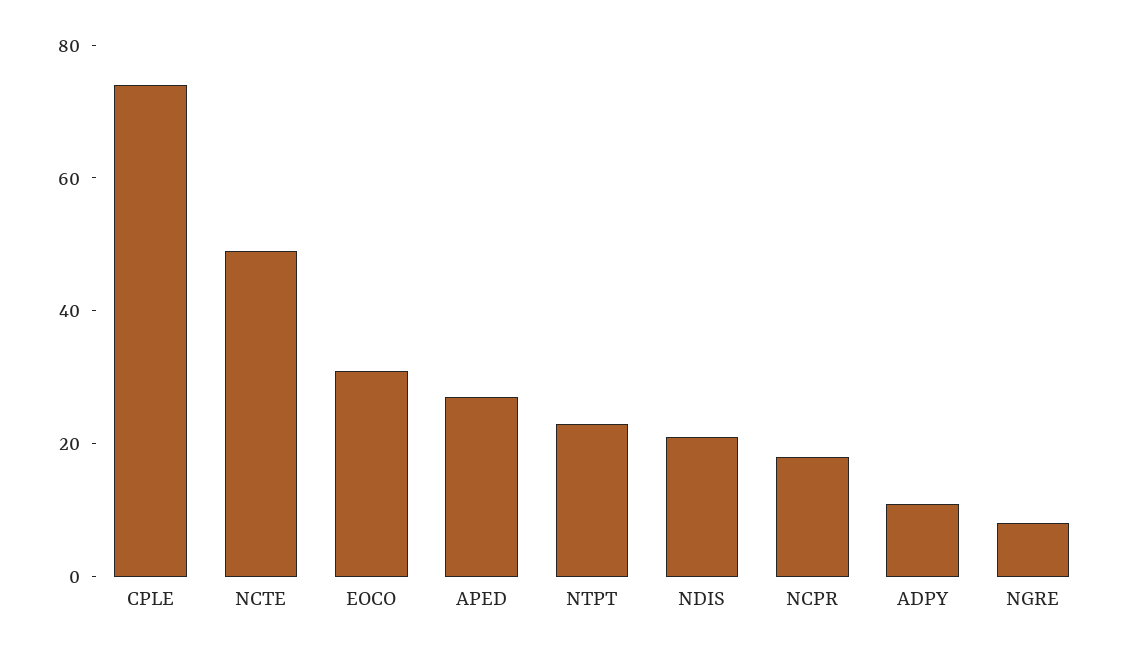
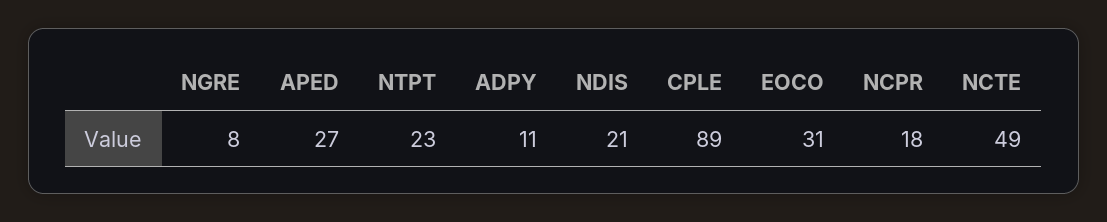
CPLE: 75 -> 89

